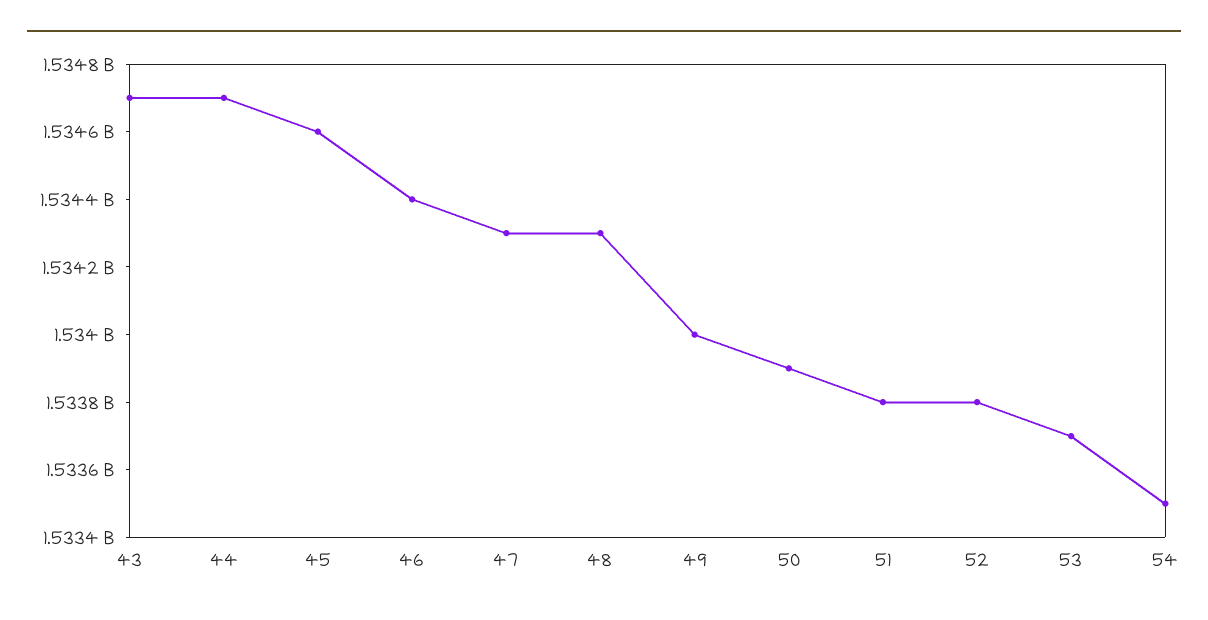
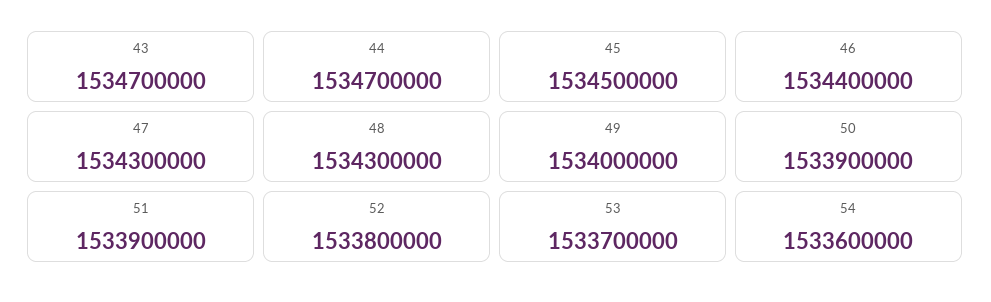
45: 1534600000 -> 1534500000
51: 1533800000 -> 1533900000
54: 1533500000 -> 1533600000

